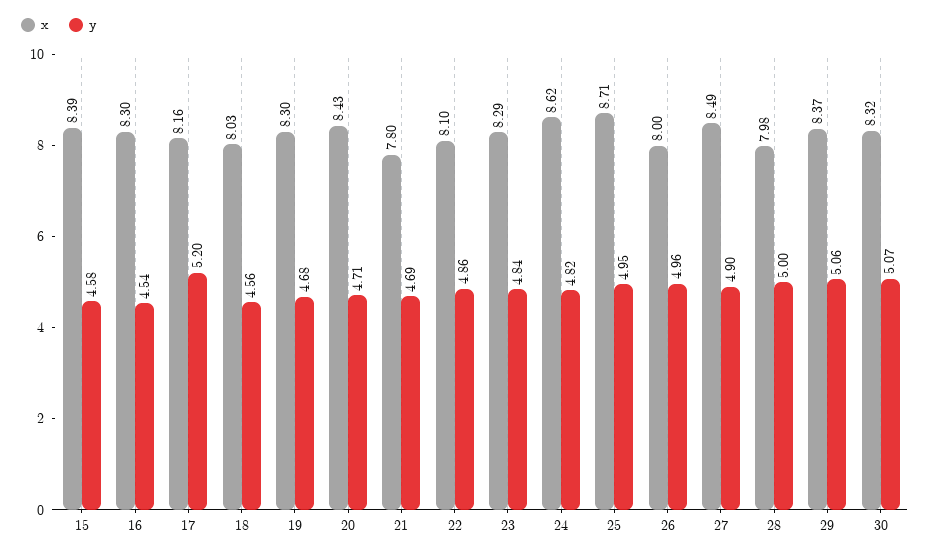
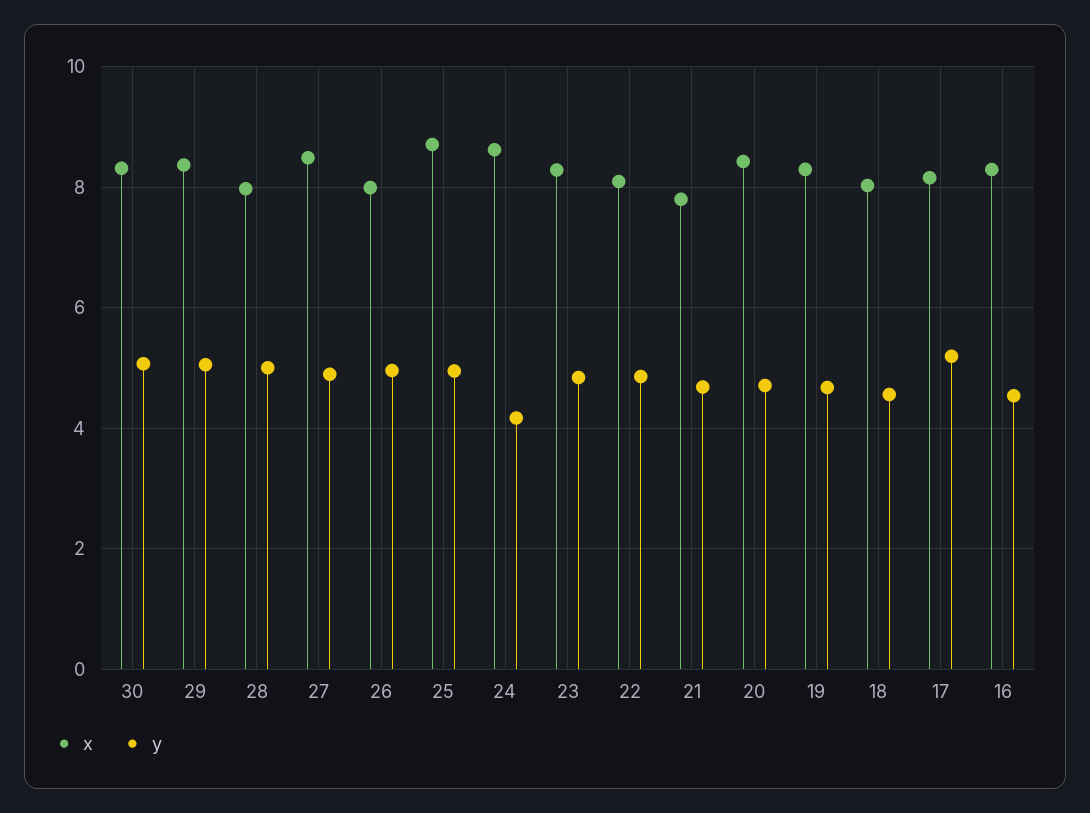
x, 15: 8.39 -> none
y, 15: 4.58 -> none
y, 24: 4.82 -> 4.2

